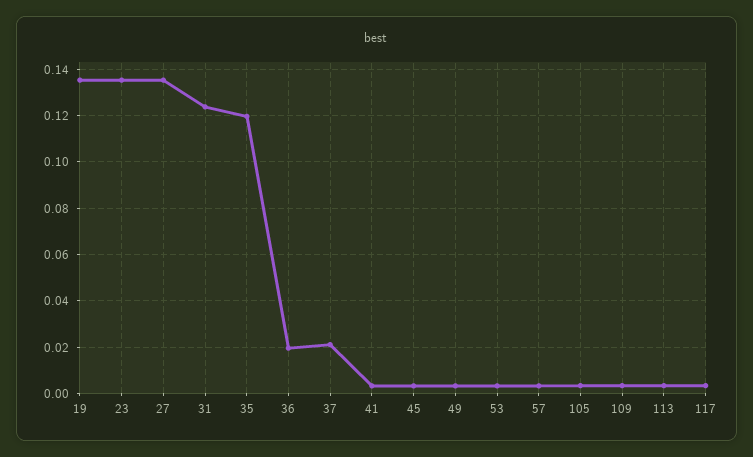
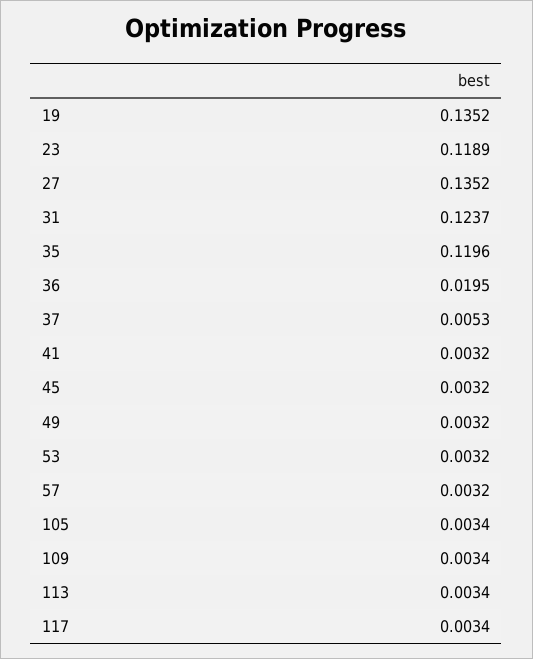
23: 0.135 -> 0.1189
37: 0.02 -> 0.0053

